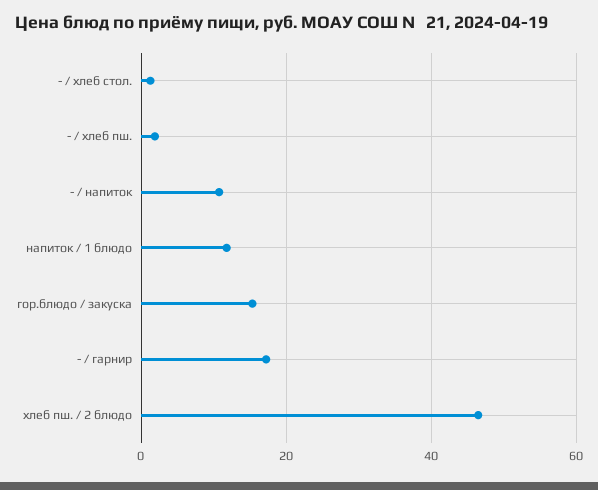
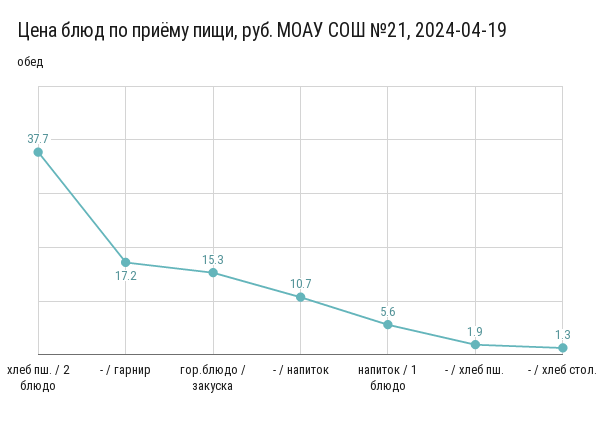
напиток / 1 блюдо: 12 -> 5.6
хлеб пш. / 2 блюдо: 46 -> 37.7

